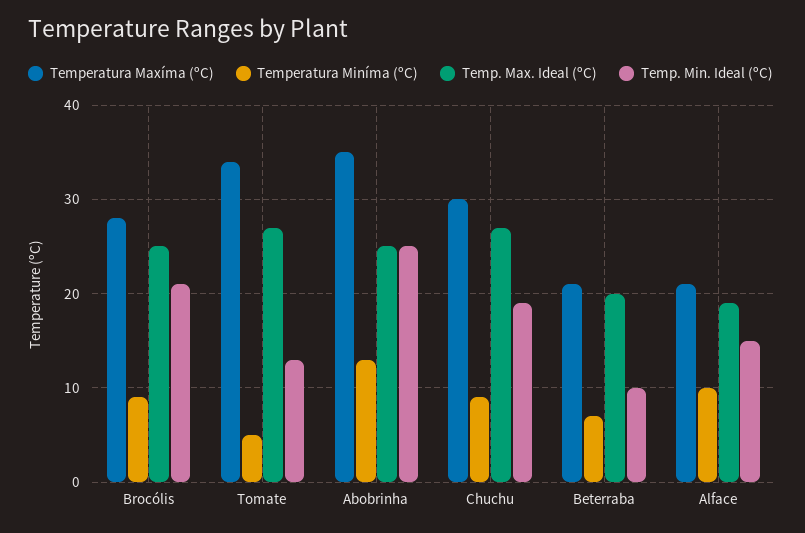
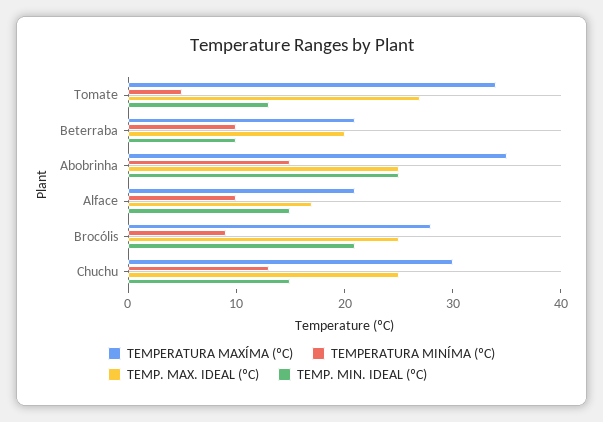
Temperatura Miníma (ºC), Abobrinha: 13 -> 15
Temperatura Miníma (ºC), Chuchu: 9 -> 13
Temp. Max. Ideal (ºC), Chuchu: 27 -> 25
Temp. Min. Ideal (ºC), Chuchu: 19 -> 15
Temperatura Miníma (ºC), Beterraba: 7 -> 10
Temp. Max. Ideal (ºC), Alface: 19 -> 17

